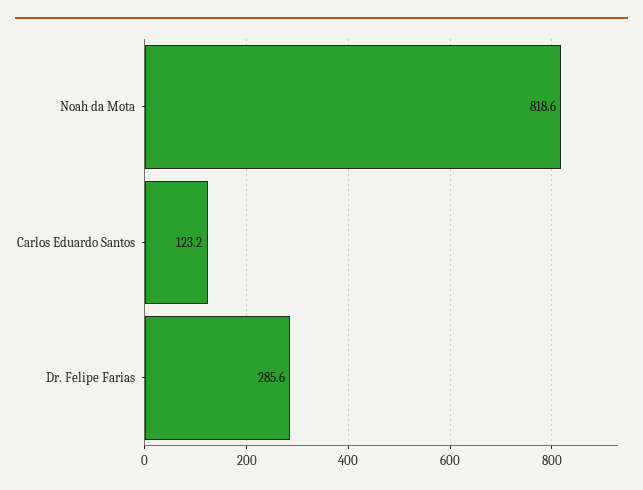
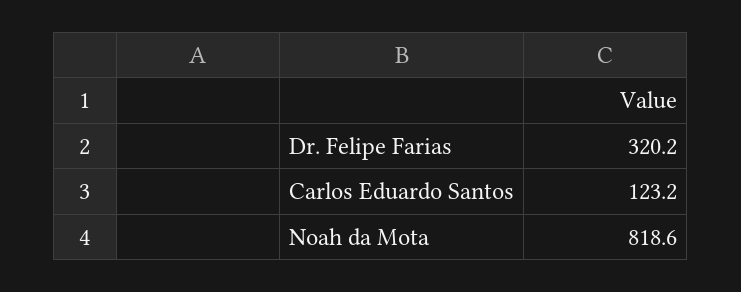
Dr. Felipe Farias: 285.6 -> 320.2

